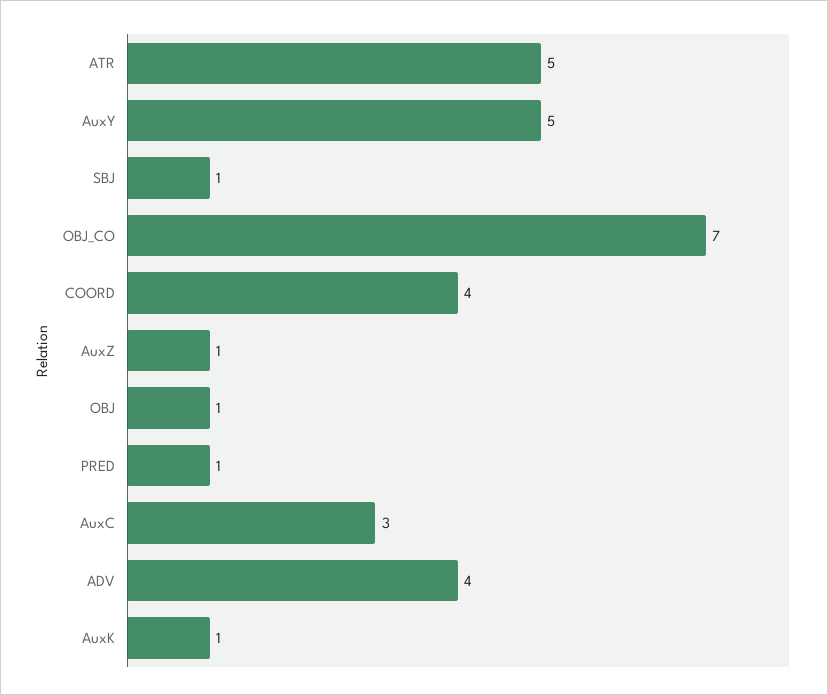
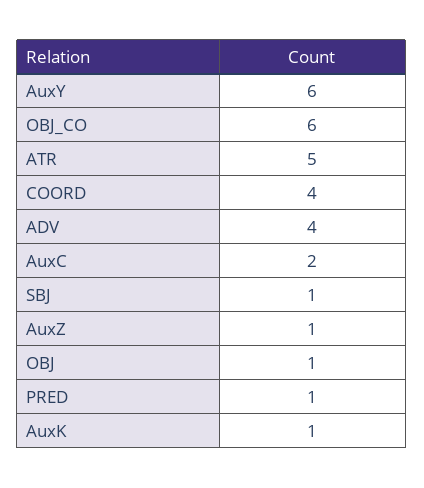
AuxY: 5 -> 6
OBJ_CO: 7 -> 6
AuxC: 3 -> 2

